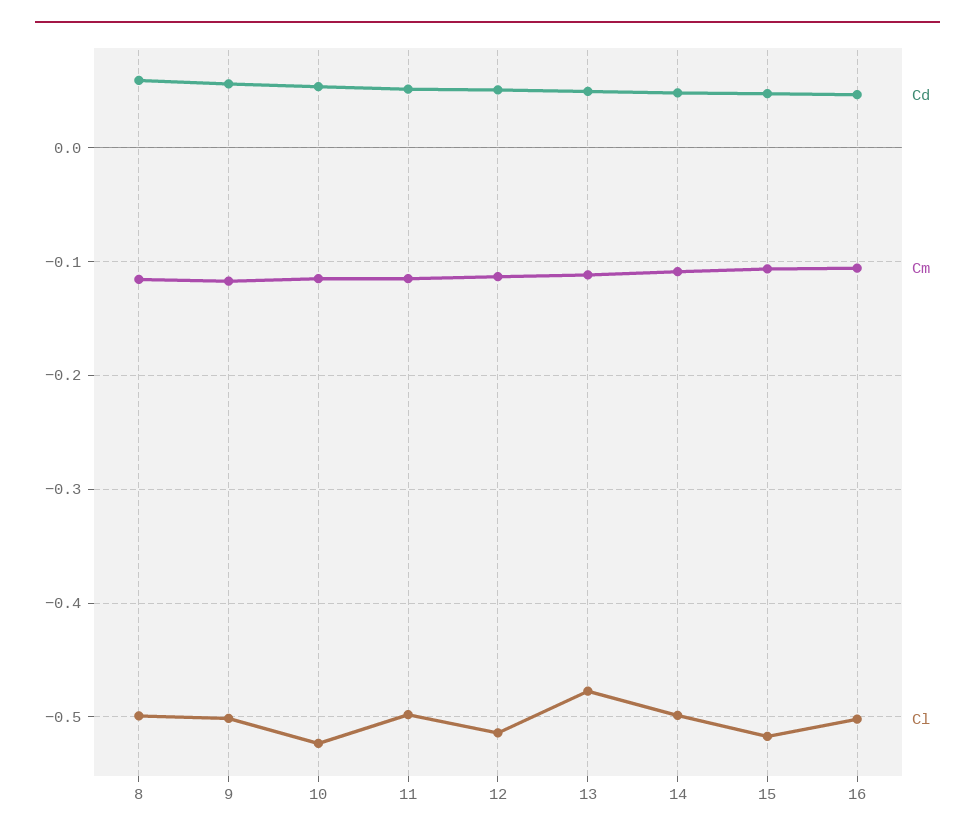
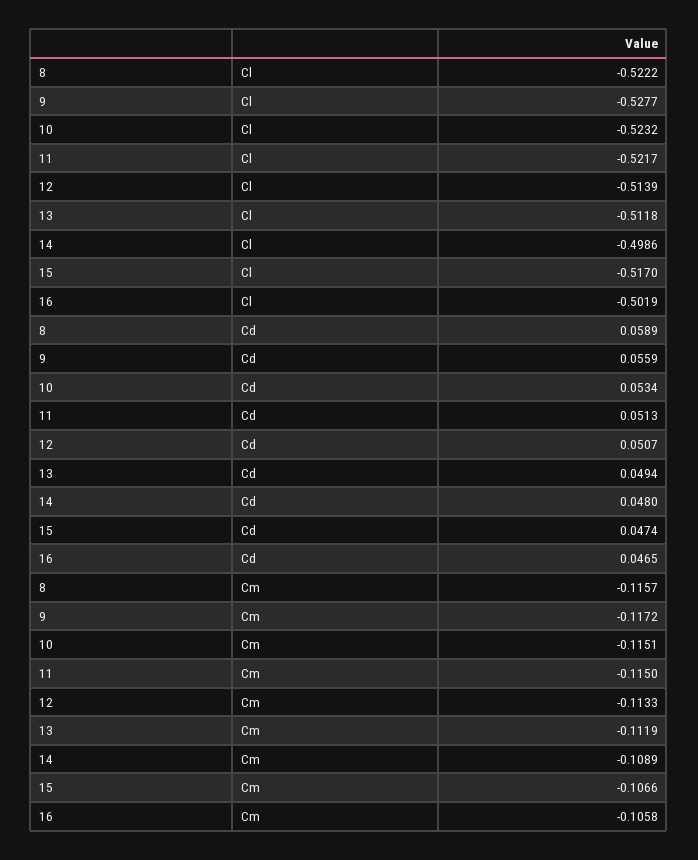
Cl, 8: -0.5 -> -0.5222
Cl, 9: -0.5 -> -0.5277
Cl, 11: -0.5 -> -0.5217
Cl, 13: -0.48 -> -0.5118

